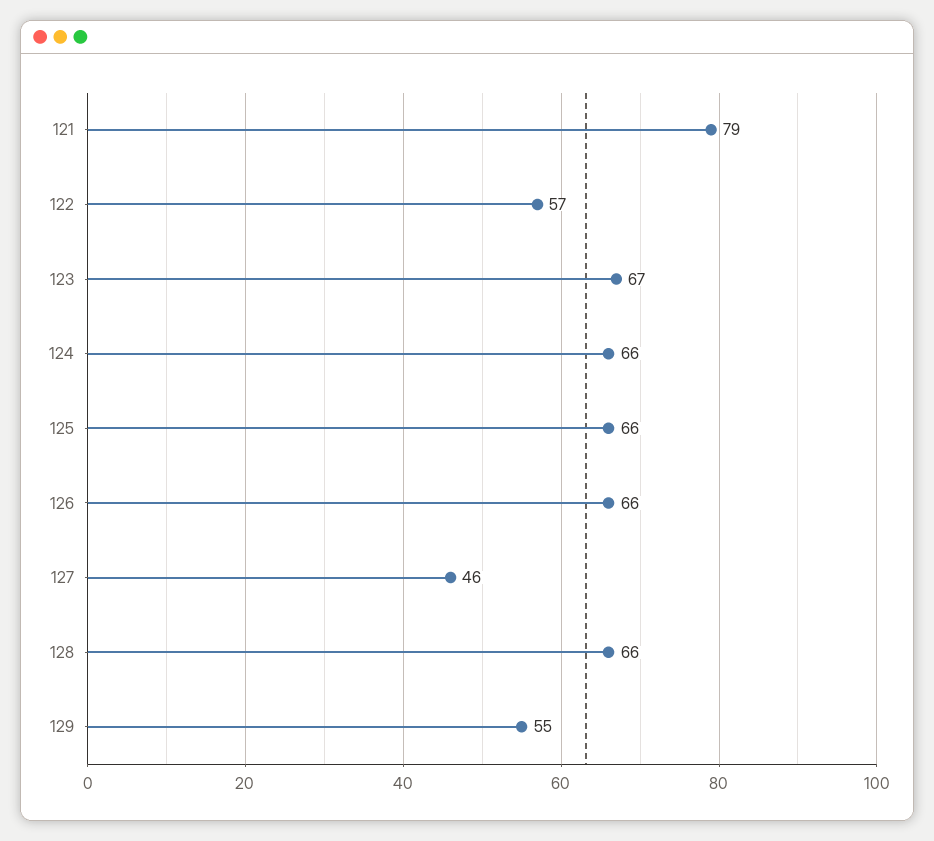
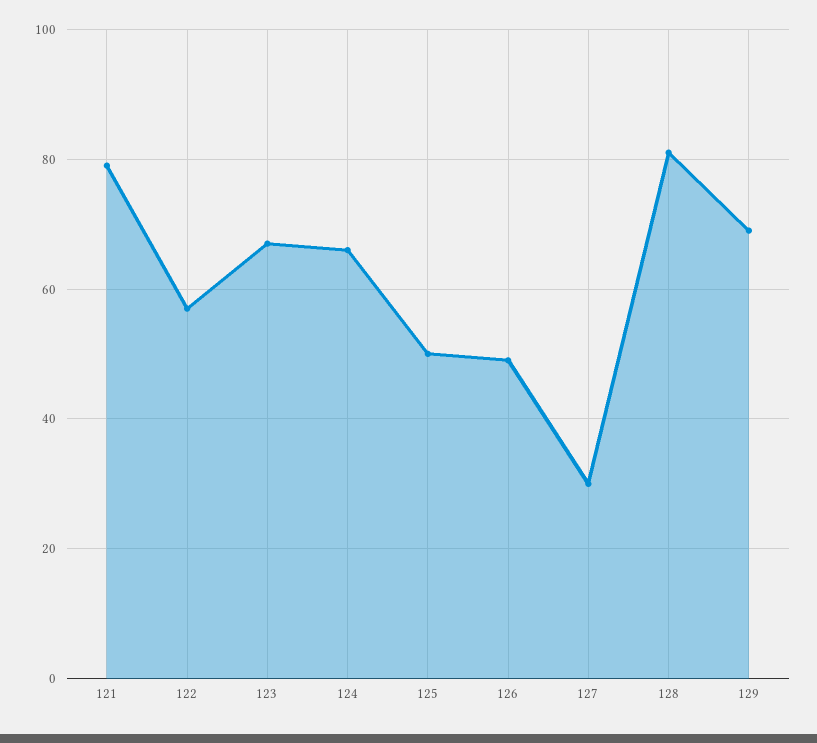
125: 66 -> 50
126: 66 -> 50
127: 46 -> 30
128: 66 -> 80
129: 55 -> 70

